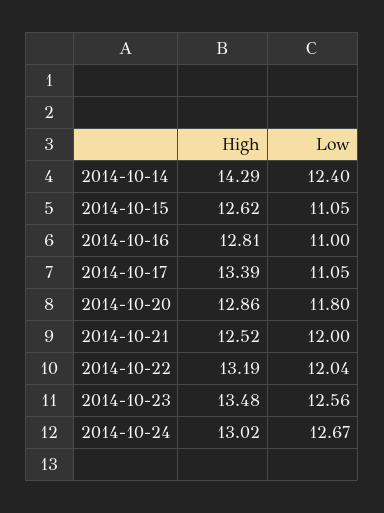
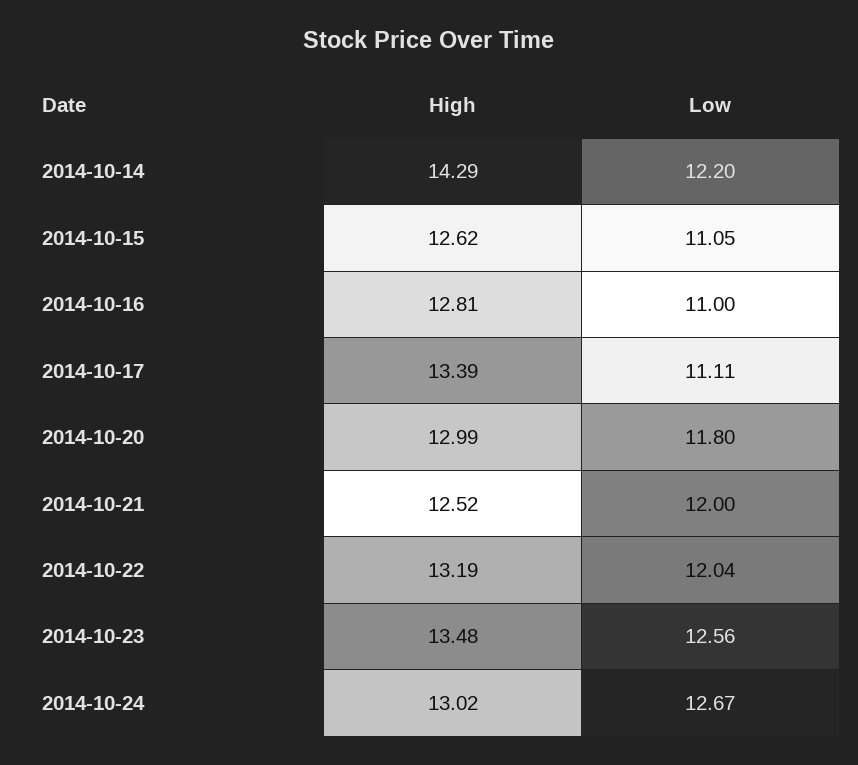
Low, 2014-10-14: 12.4 -> 12.2
Low, 2014-10-17: 11.05 -> 11.11
High, 2014-10-20: 12.86 -> 12.99

